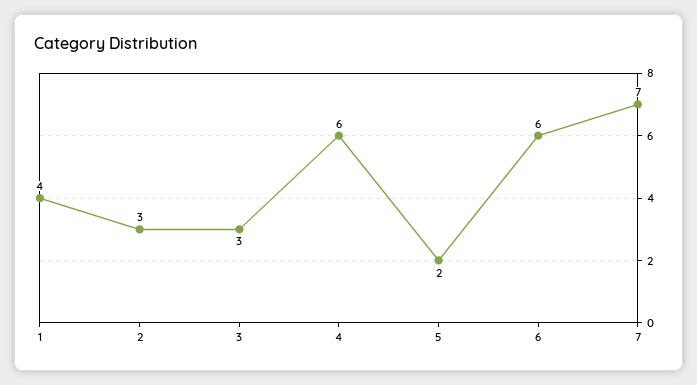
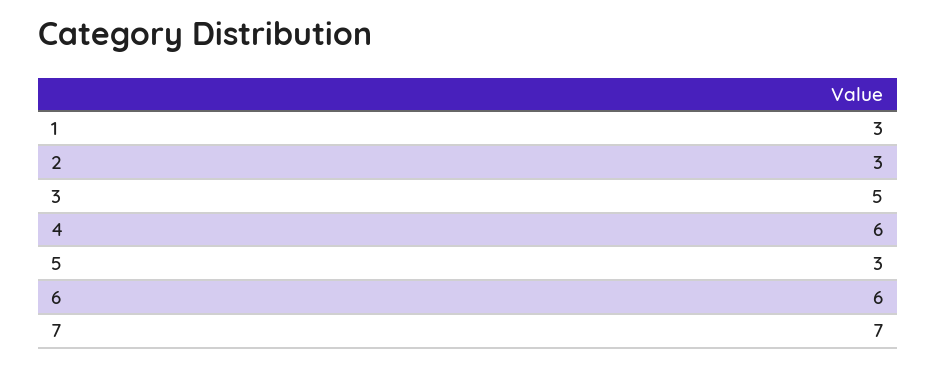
1: 4 -> 3
3: 3 -> 5
5: 2 -> 3

